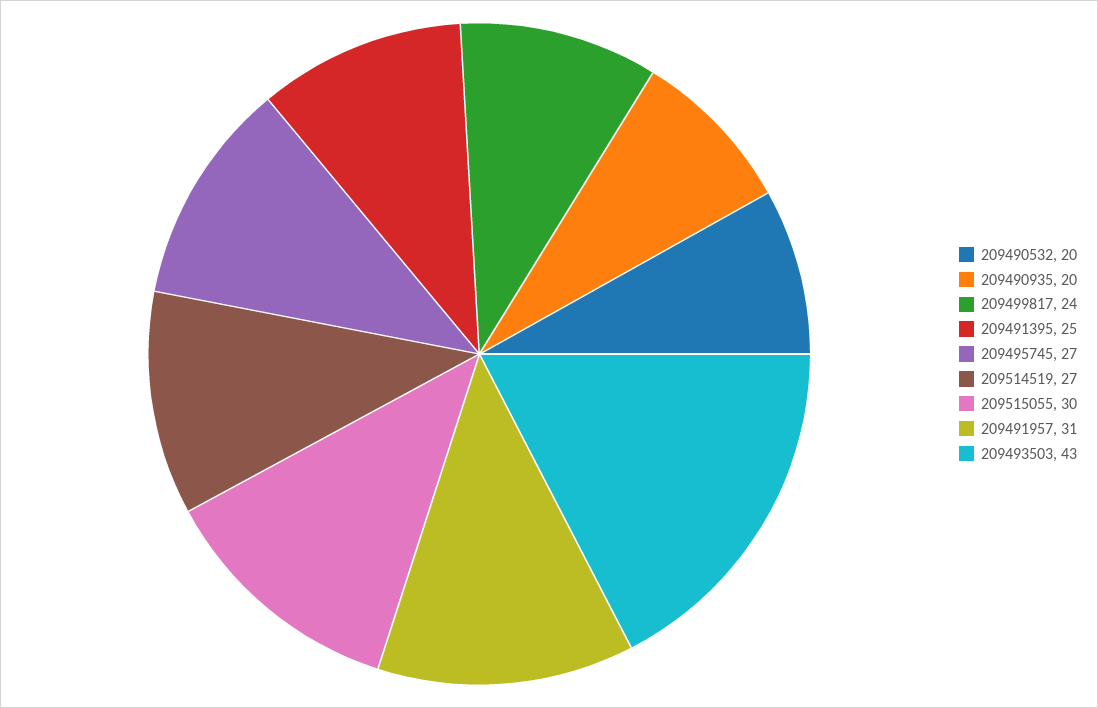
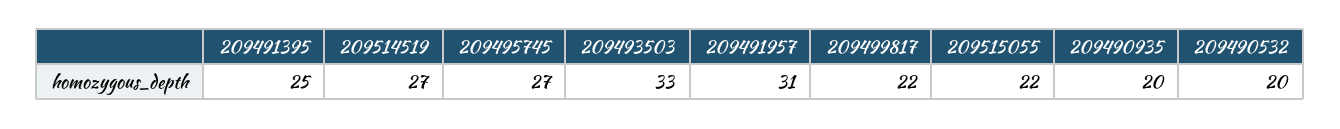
209499817: 24 -> 22
209515055: 30 -> 22
209493503: 43 -> 33

